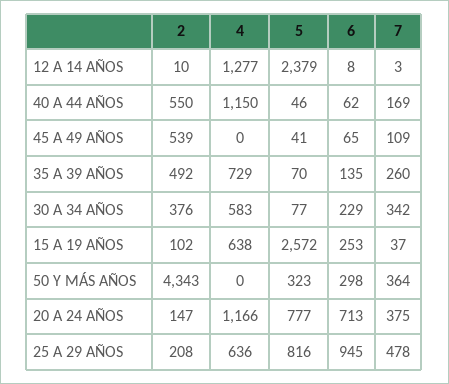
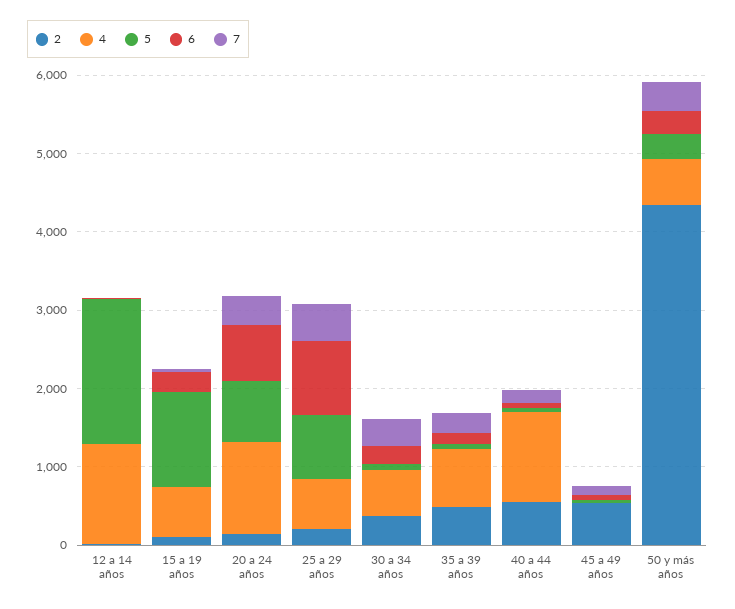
5, 12 A 14 AÑOS: 2379 -> 1800
5, 15 A 19 AÑOS: 2572 -> 1200
4, 50 Y MÁS AÑOS: 0 -> 600

